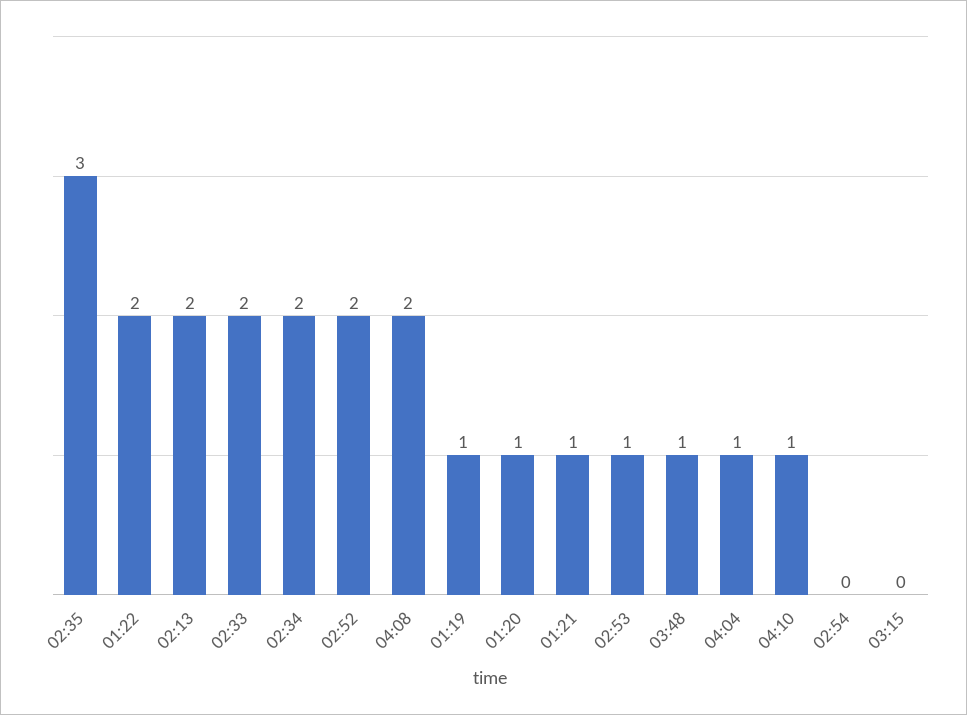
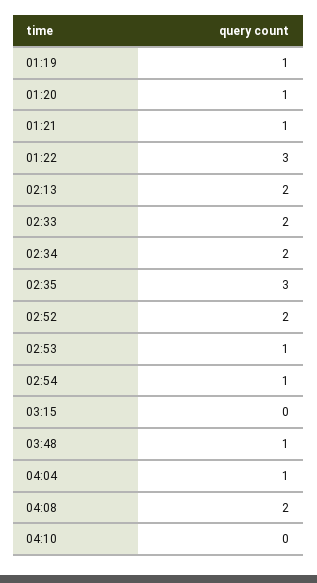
01:22: 2 -> 3
04:10: 1 -> 0
02:54: 0 -> 1

